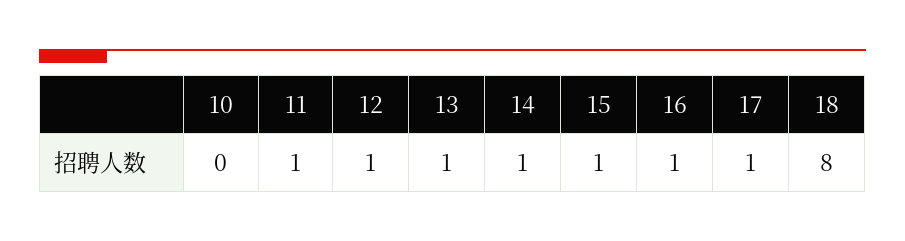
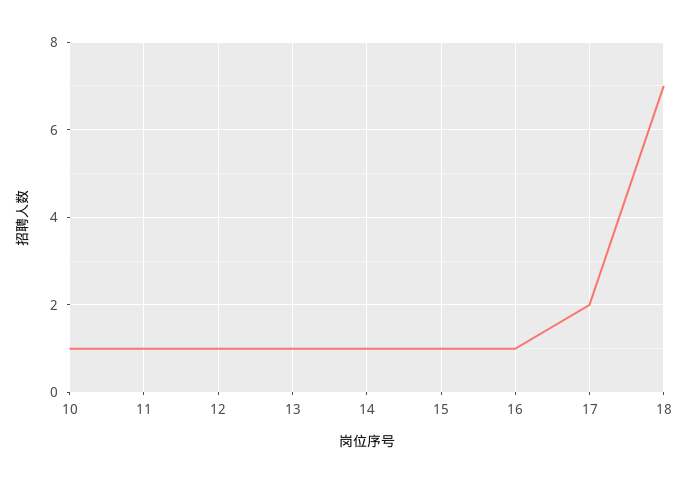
10: 0 -> 1
17: 1 -> 2
18: 8 -> 7

